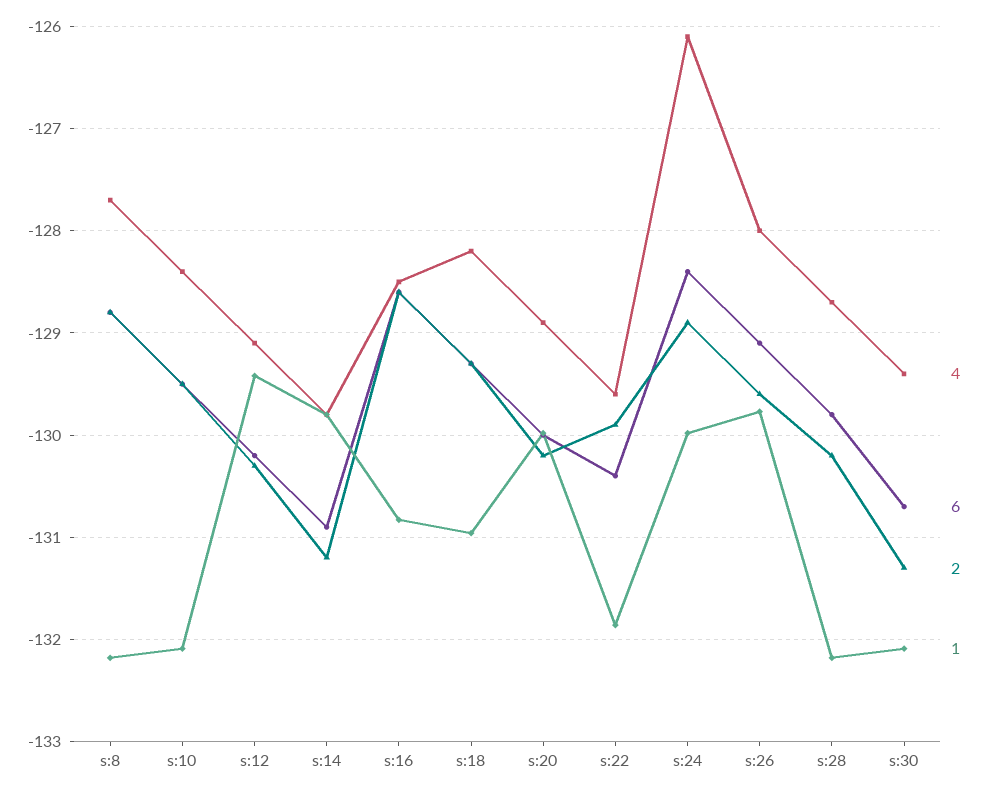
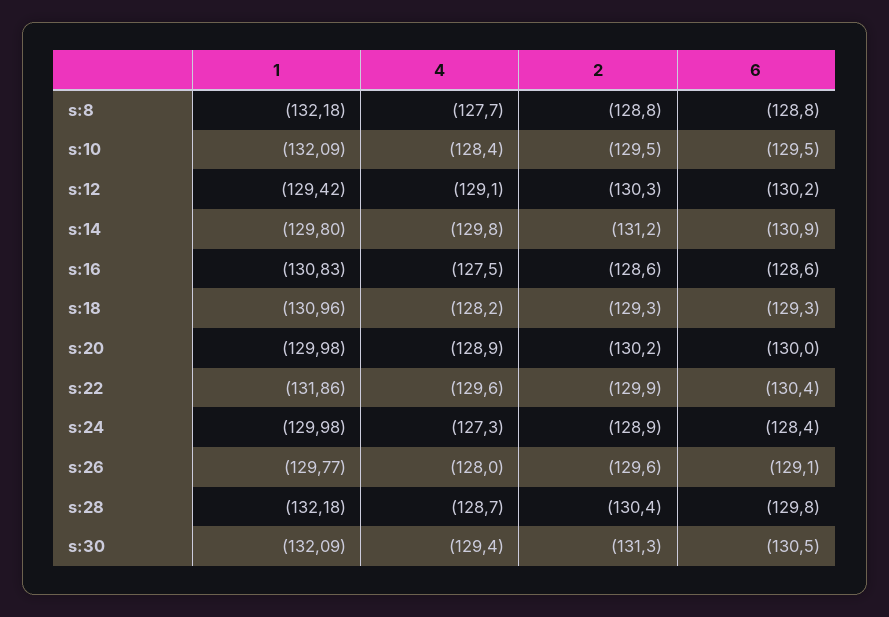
4, s:16: -128.5 -> -127.5
4, s:24: -126.1 -> -127.3
2, s:28: -130.2 -> -130.4
6, s:30: -130.7 -> -130.5

